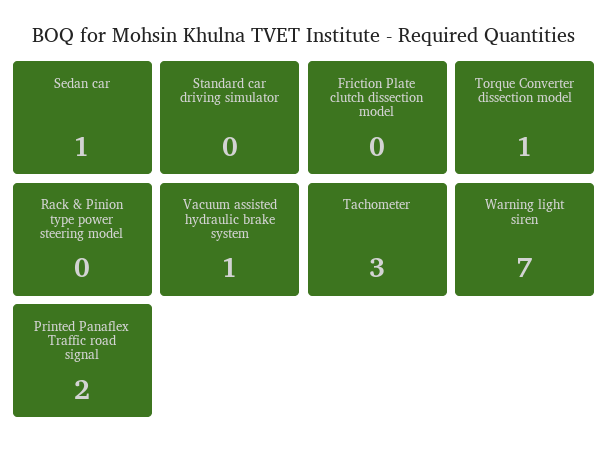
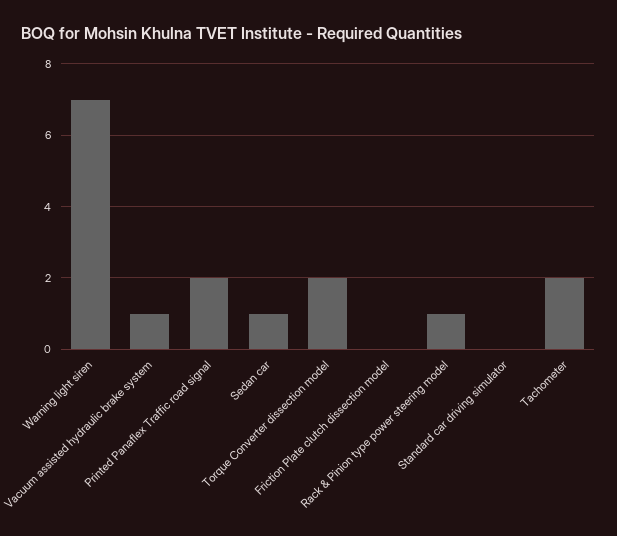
Torque Converter dissection model: 1 -> 2
Rack & Pinion type power steering model: 0 -> 1
Tachometer: 3 -> 2

